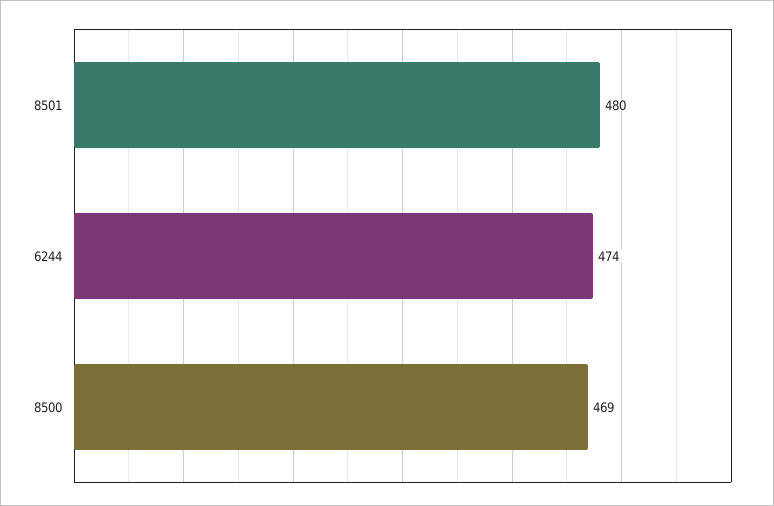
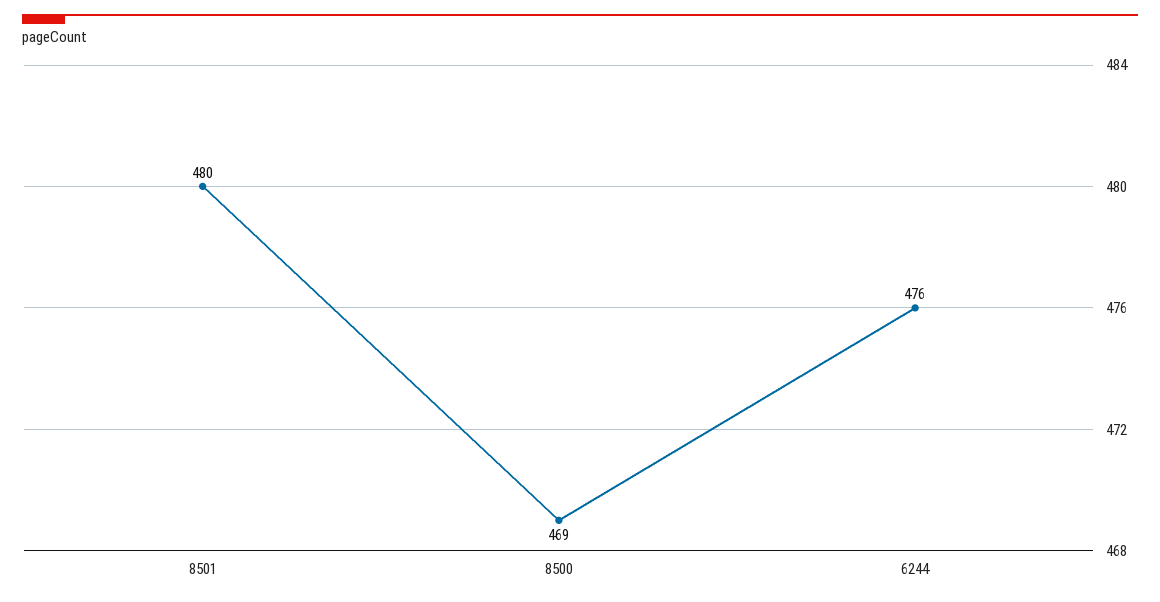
6244: 474 -> 476

